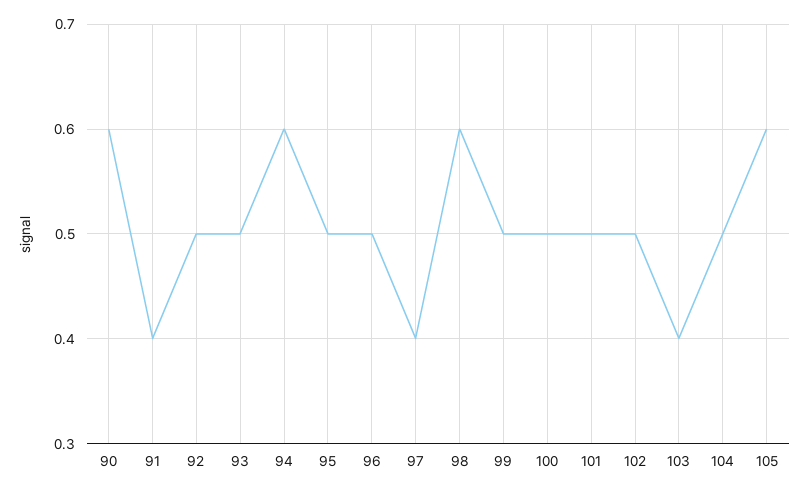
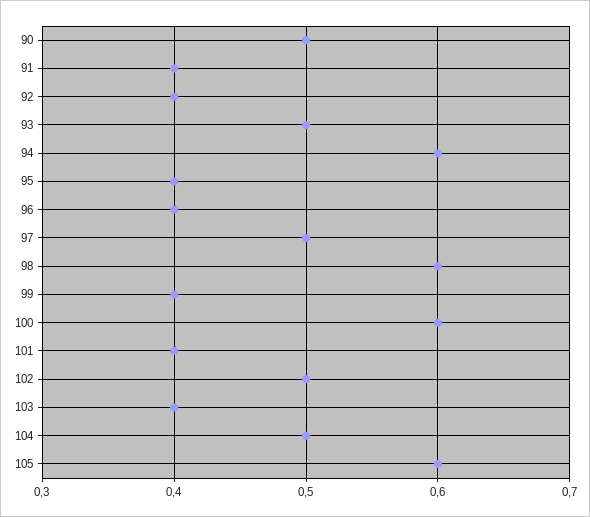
90: 0.6 -> 0.5
92: 0.5 -> 0.4
95: 0.5 -> 0.4
96: 0.5 -> 0.4
97: 0.4 -> 0.5
99: 0.5 -> 0.4
100: 0.5 -> 0.6
101: 0.5 -> 0.4

